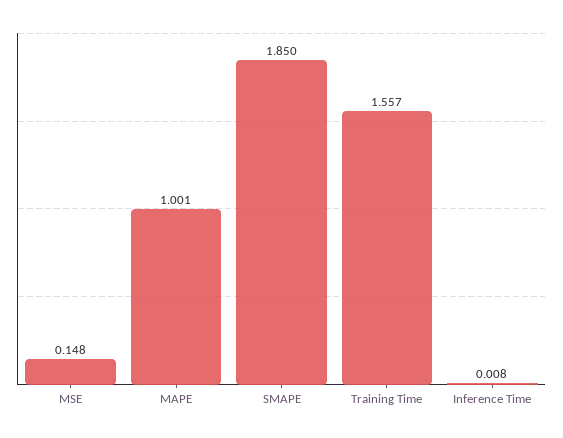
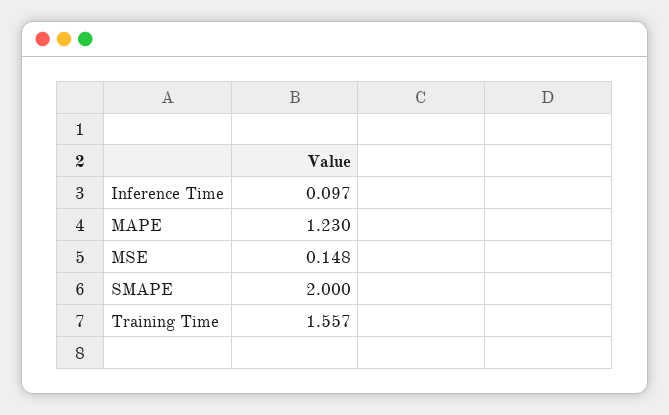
MAPE: 1.001 -> 1.23
SMAPE: 1.85 -> 2
Inference Time: 0.008 -> 0.097

